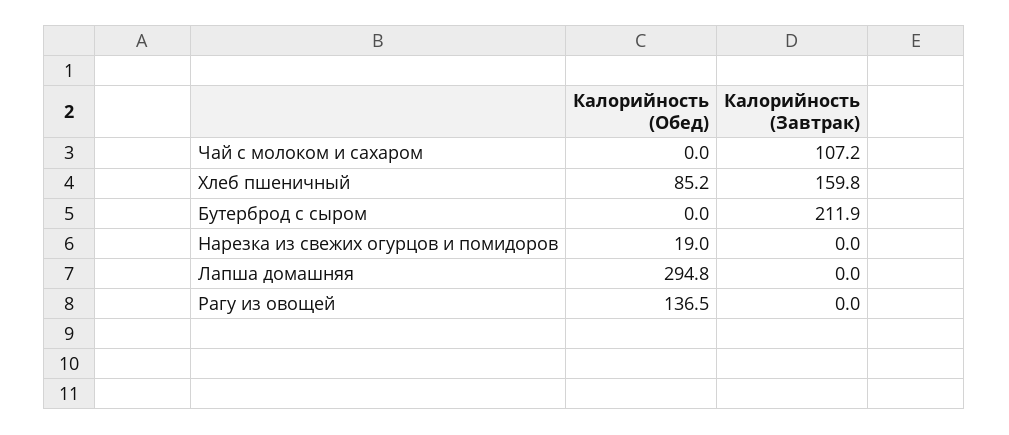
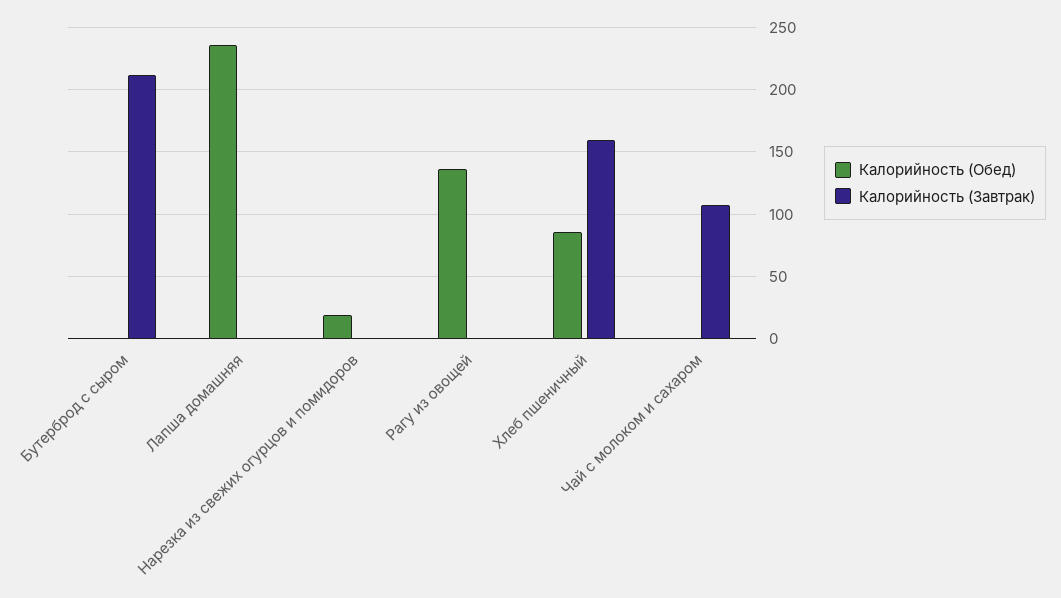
Калорийность (Обед), Лапша домашняя: 294.8 -> 235

